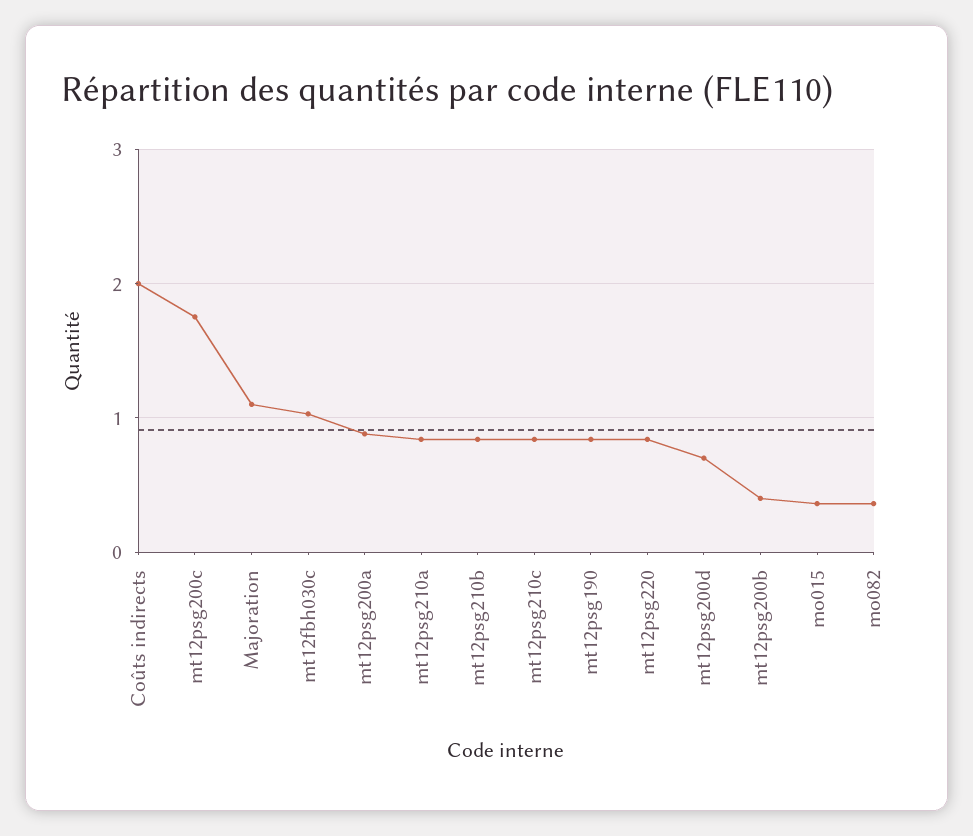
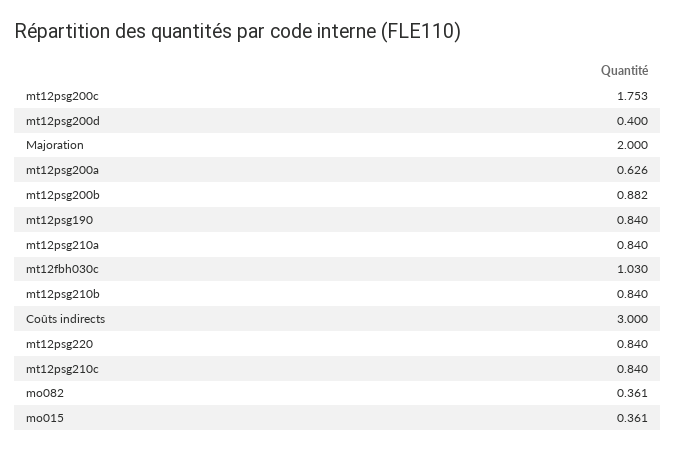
Coûts indirects: 2 -> 3
Majoration: 1.1 -> 2
mt12psg200a: 0.9 -> 0.626
mt12psg200d: 0.7 -> 0.4
mt12psg200b: 0.4 -> 0.882

